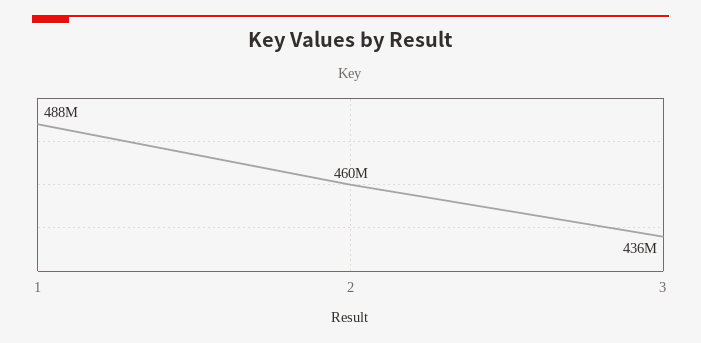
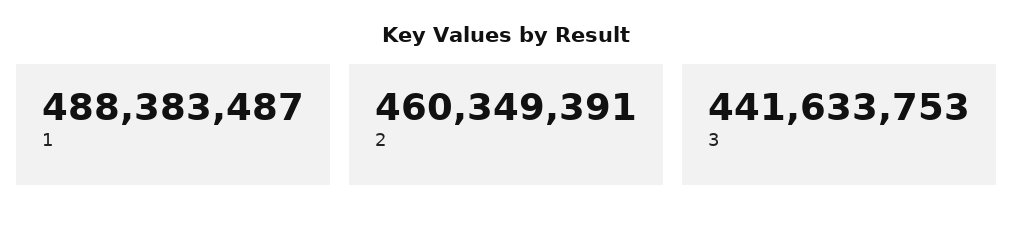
3: 436000000 -> 441633753

